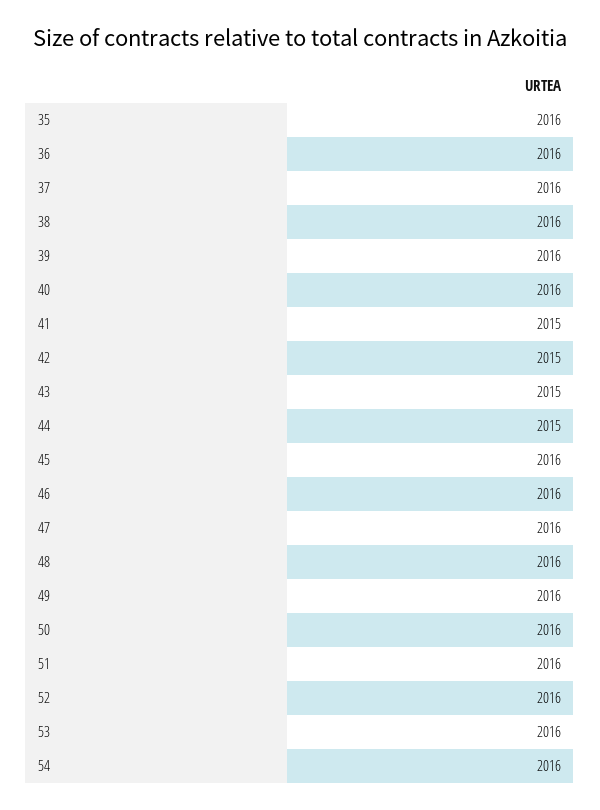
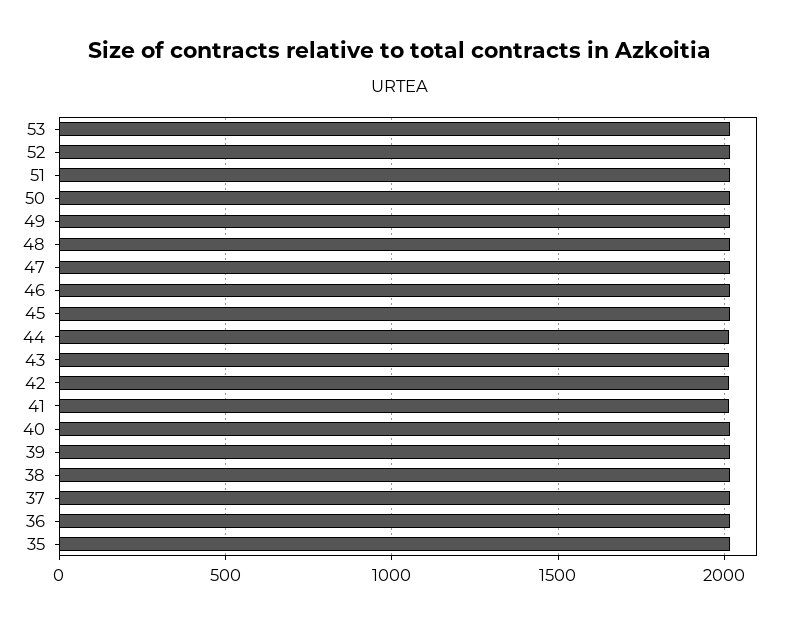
54: 2016 -> none

